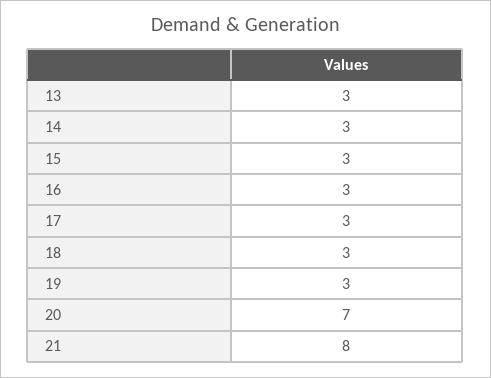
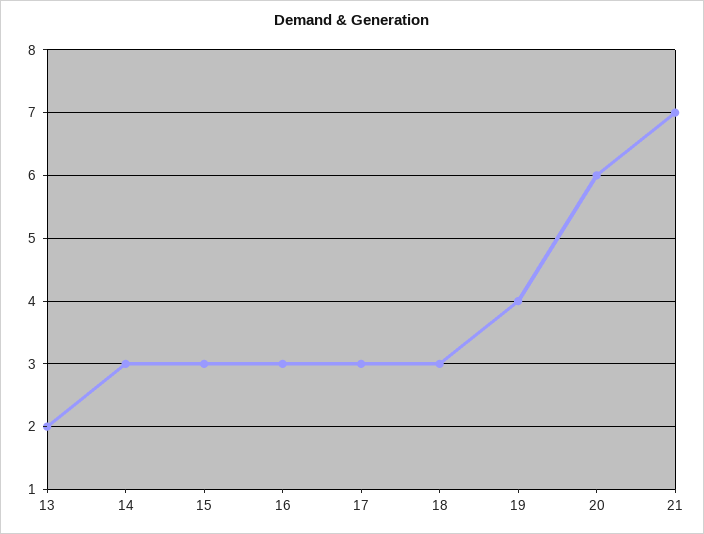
13: 3 -> 2
19: 3 -> 4
20: 7 -> 6
21: 8 -> 7

